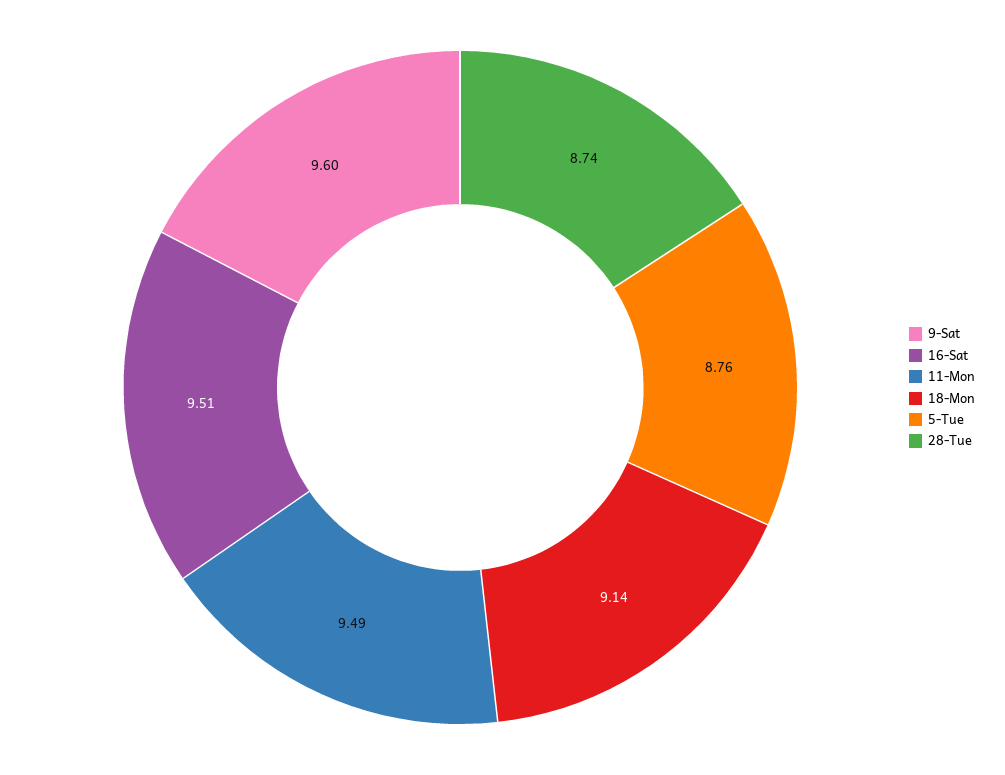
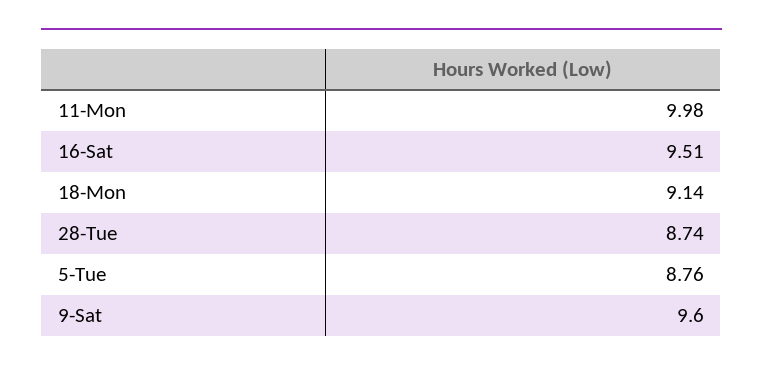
11-Mon: 9.49 -> 9.98

